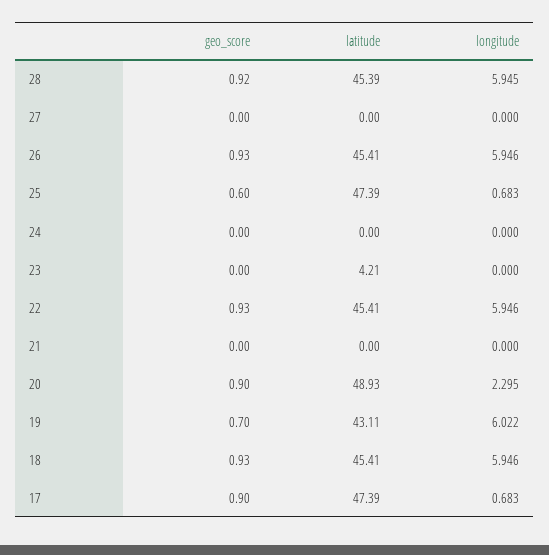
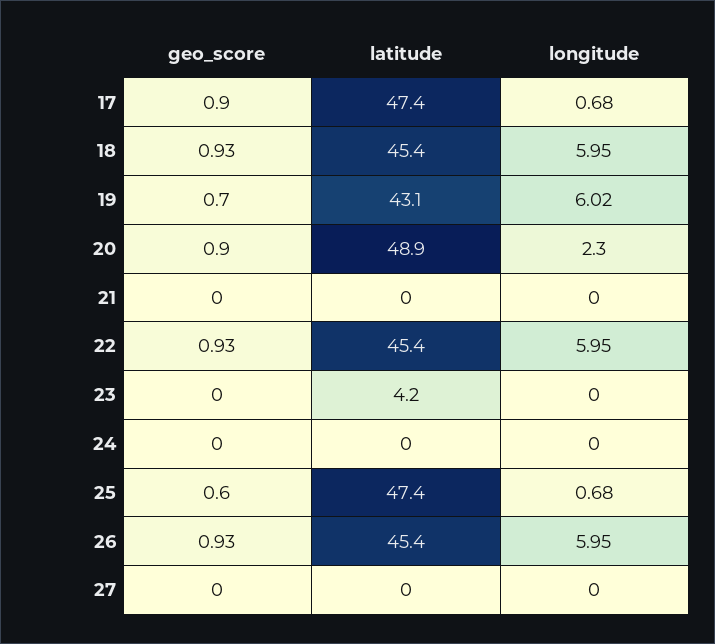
geo_score, 28: 0.92 -> none
latitude, 28: 45.39 -> none
longitude, 28: 5.945 -> none

